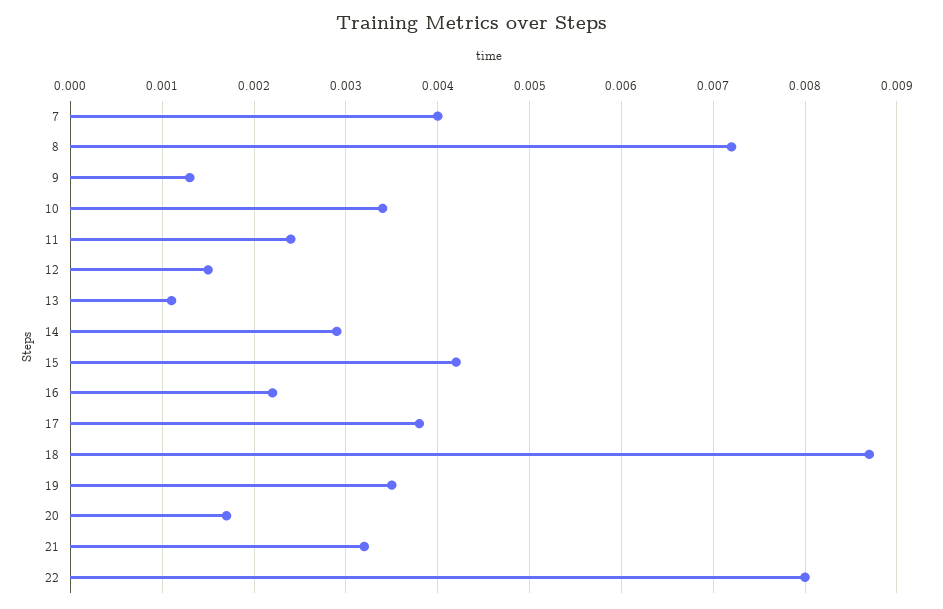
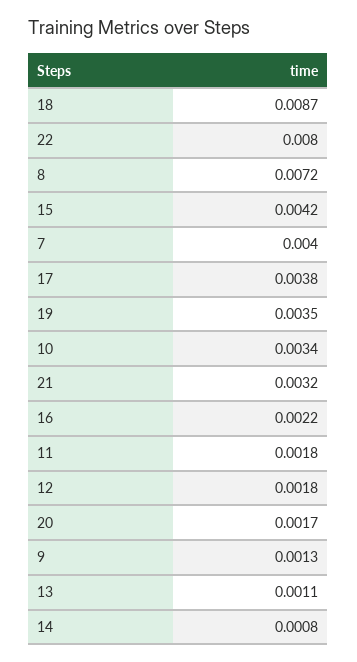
11: 0.0024 -> 0.0018
12: 0.0015 -> 0.0018
14: 0.0029 -> 0.0008

